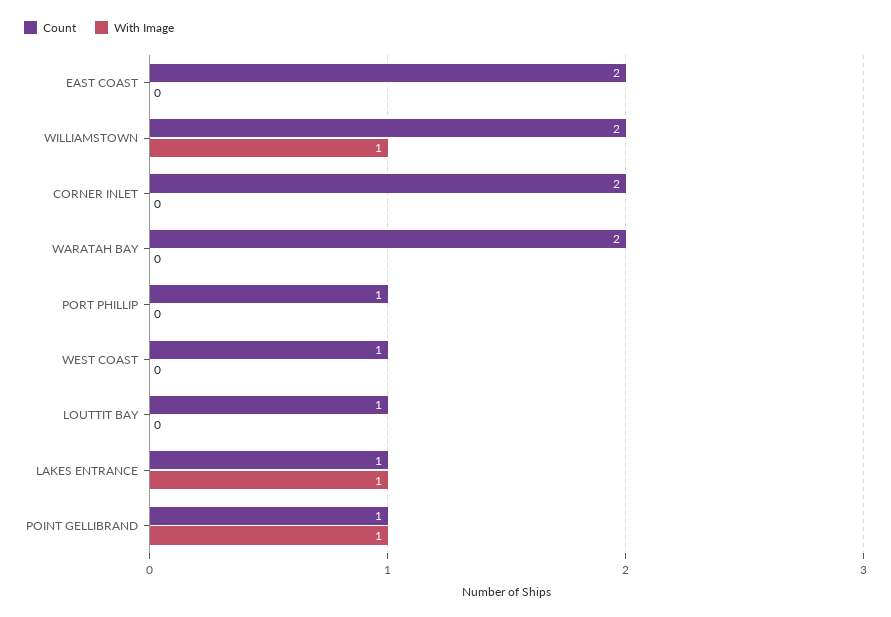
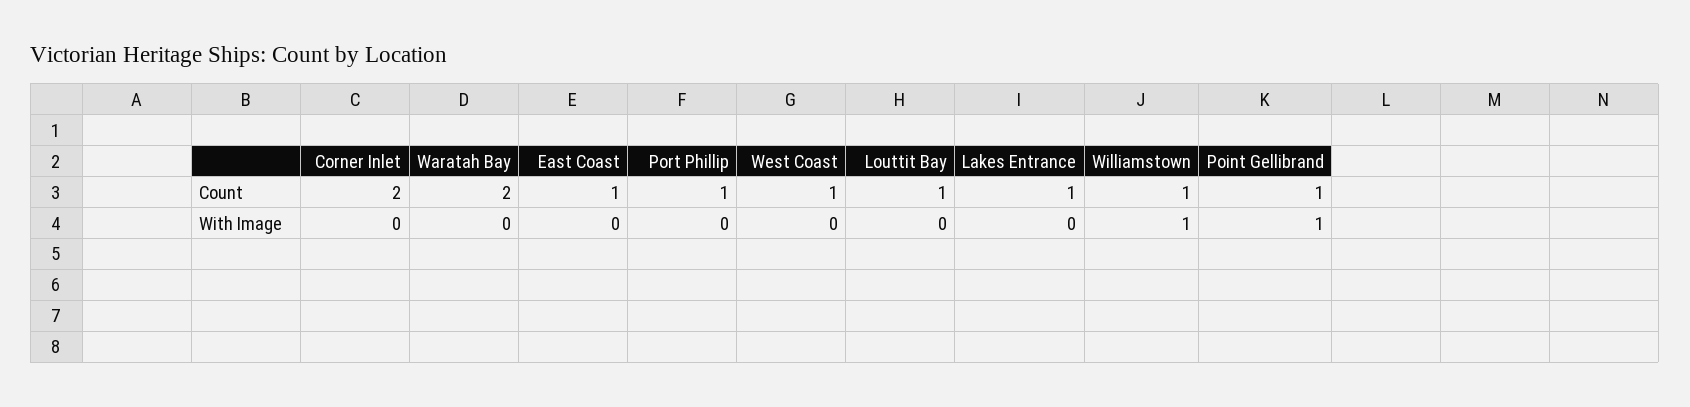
Count, EAST COAST: 2 -> 1
Count, WILLIAMSTOWN: 2 -> 1
With Image, LAKES ENTRANCE: 1 -> 0

